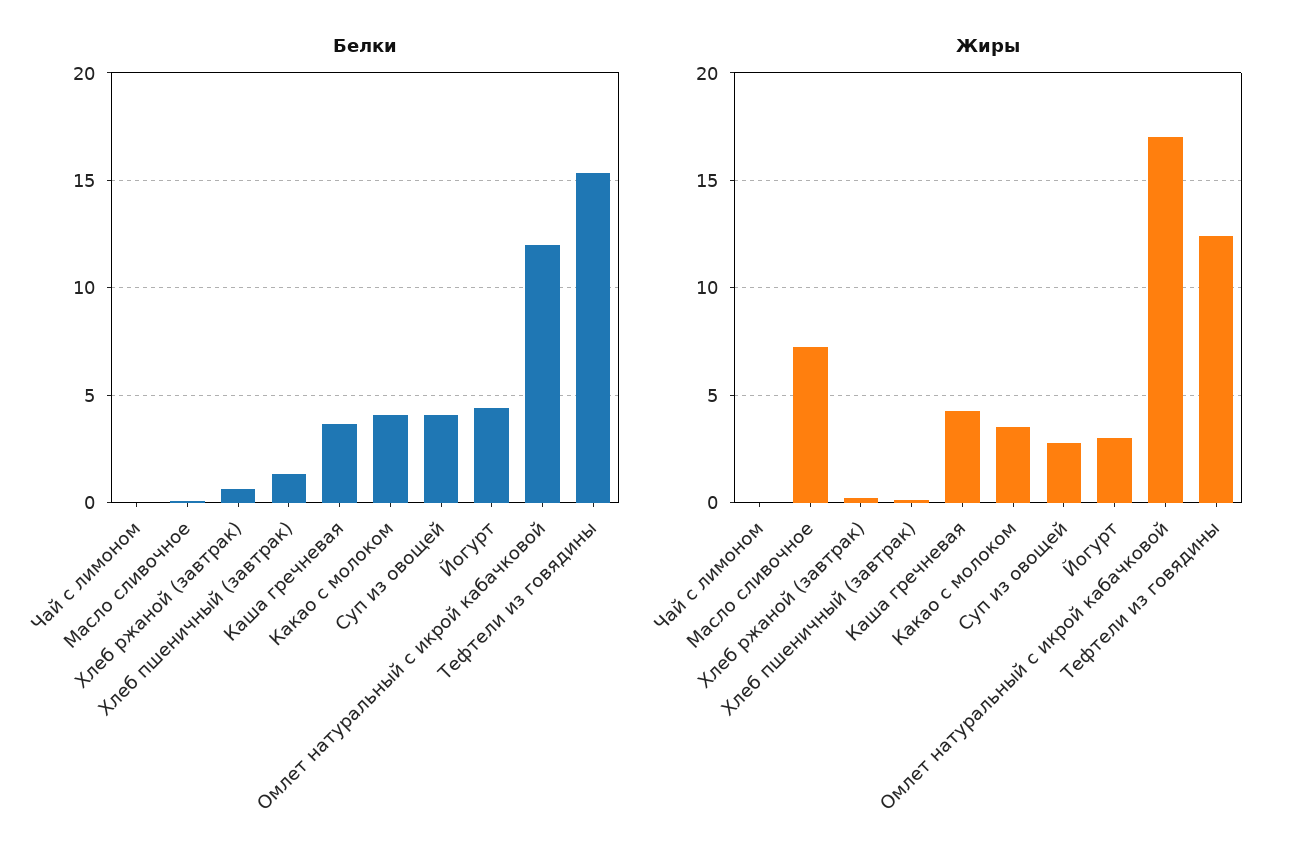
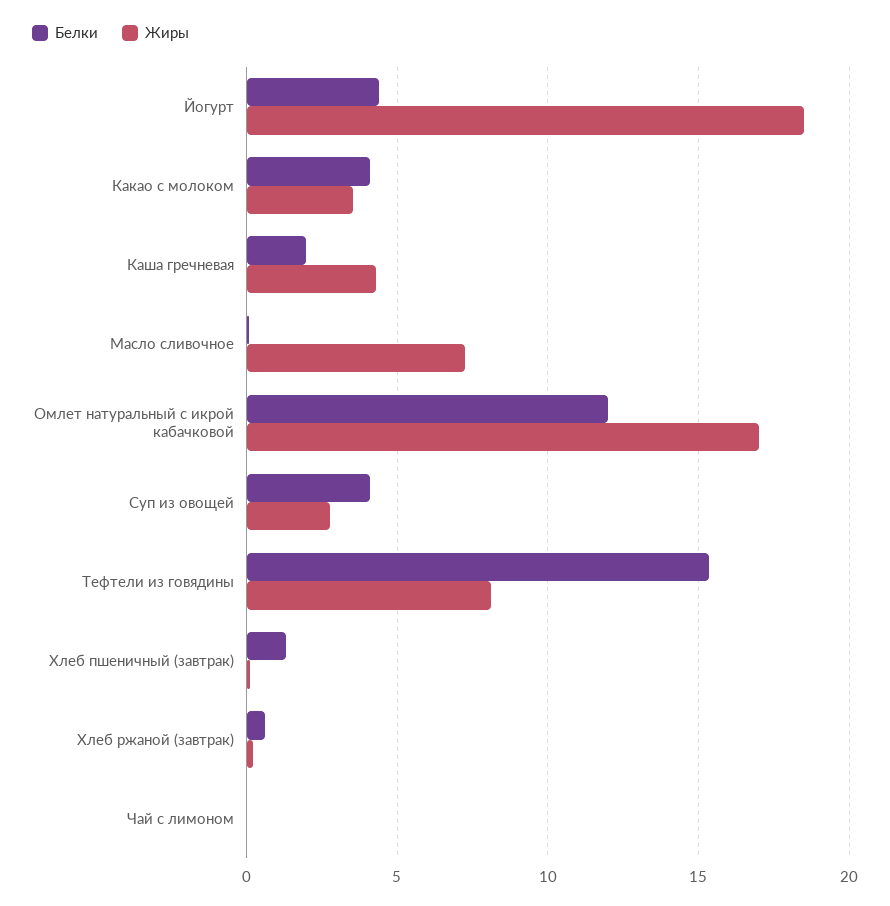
Белки, Каша гречневая: 3.5 -> 2
Жиры, Йогурт: 3 -> 18.5
Жиры, Тефтели из говядины: 12.5 -> 8

